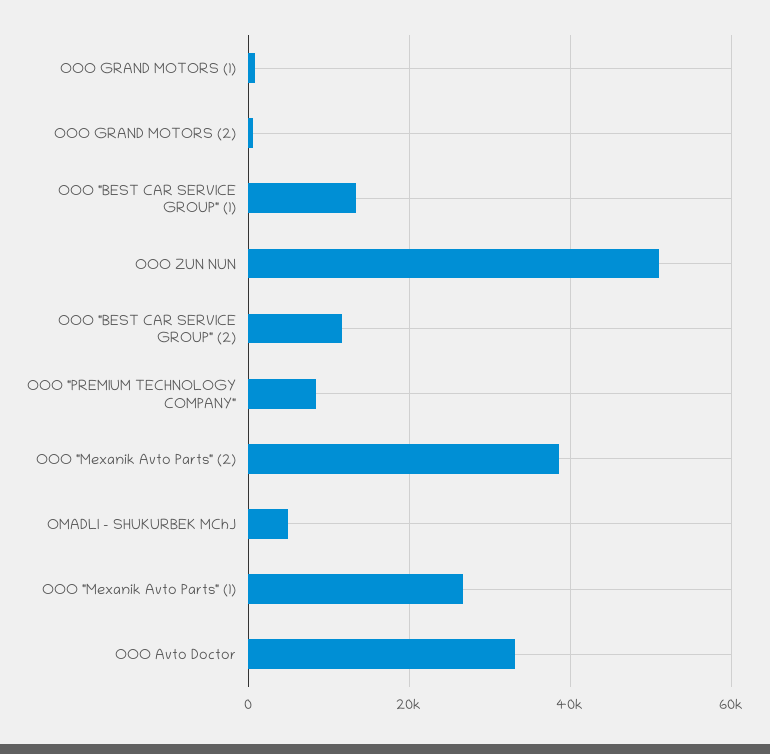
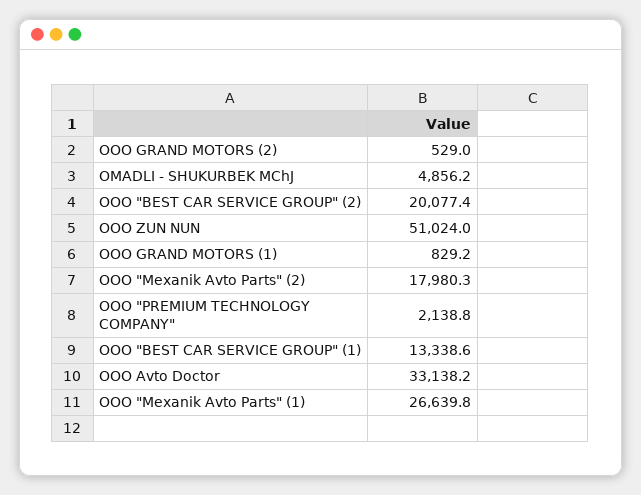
OOO "BEST CAR SERVICE GROUP" (2): 12000 -> 20077.4
OOO "PREMIUM TECHNOLOGY COMPANY": 8000 -> 2138.8
OOO "Mexanik Avto Parts" (2): 38000 -> 17980.3

